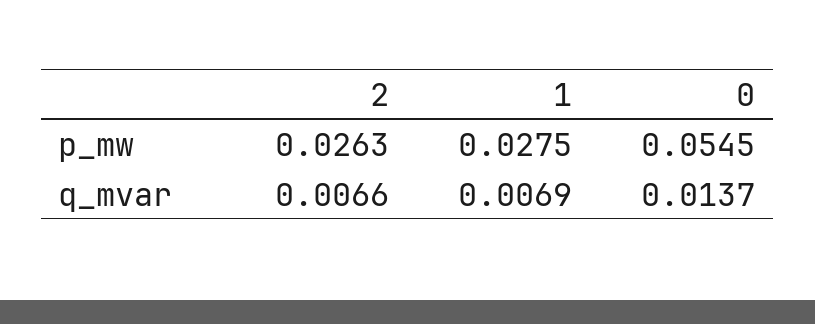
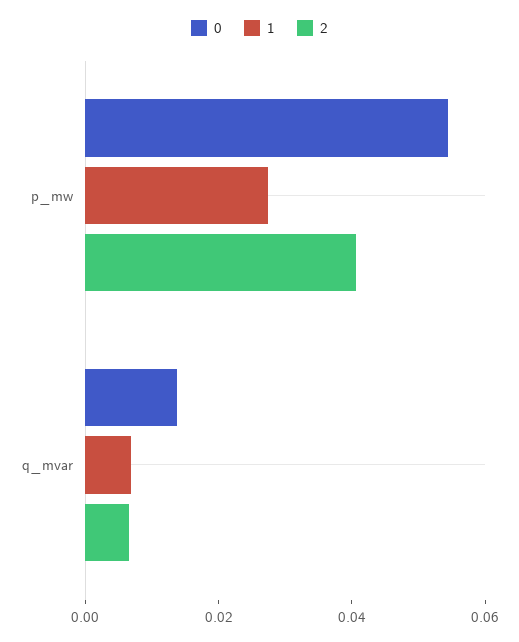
2, p_mw: 0.0263 -> 0.04

